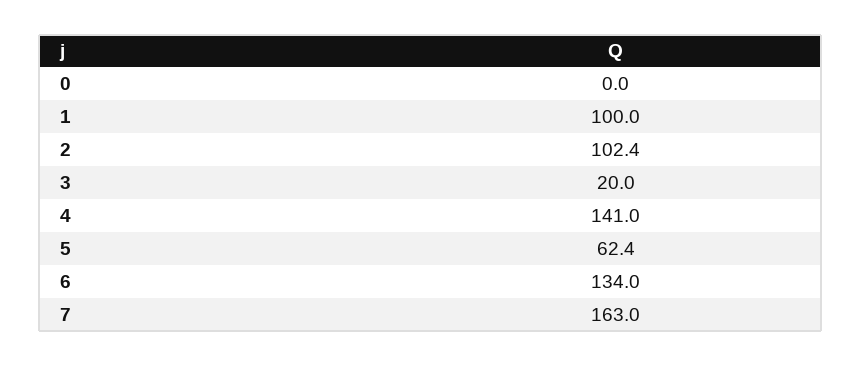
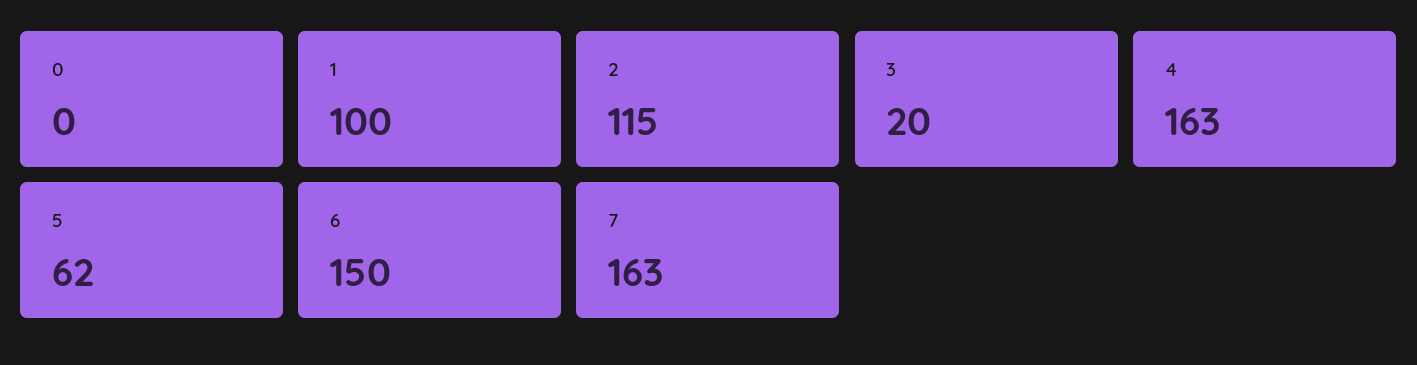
2: 102.4 -> 115
4: 141 -> 163
6: 134 -> 150

